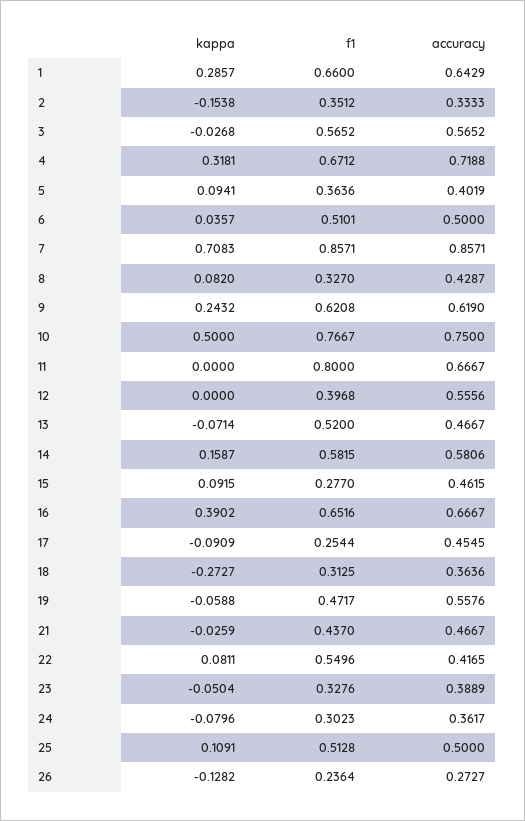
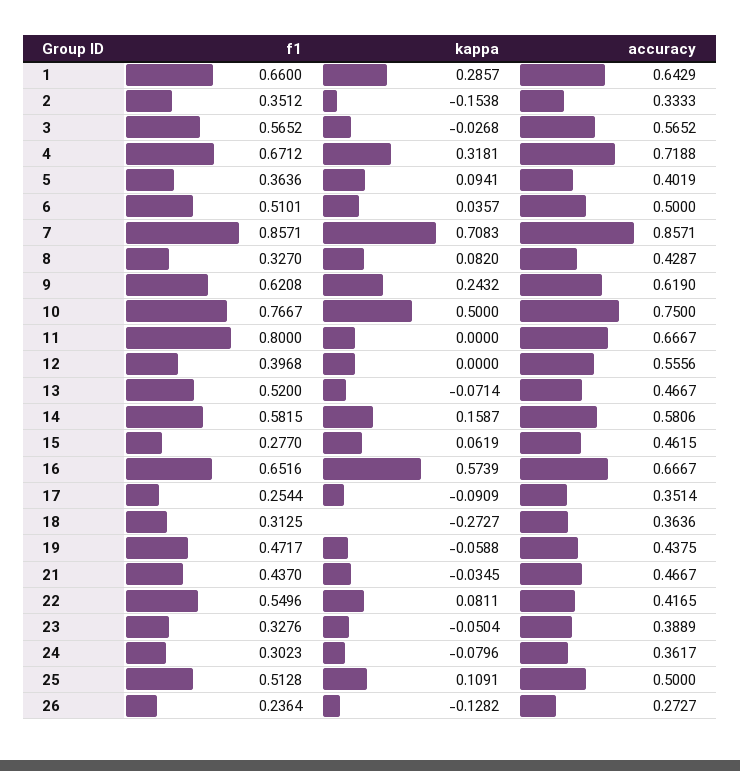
kappa, 15: 0.0915 -> 0.0619
kappa, 16: 0.3902 -> 0.5739
accuracy, 17: 0.4545 -> 0.3514
accuracy, 19: 0.5576 -> 0.4375
kappa, 21: -0.0259 -> -0.0345

